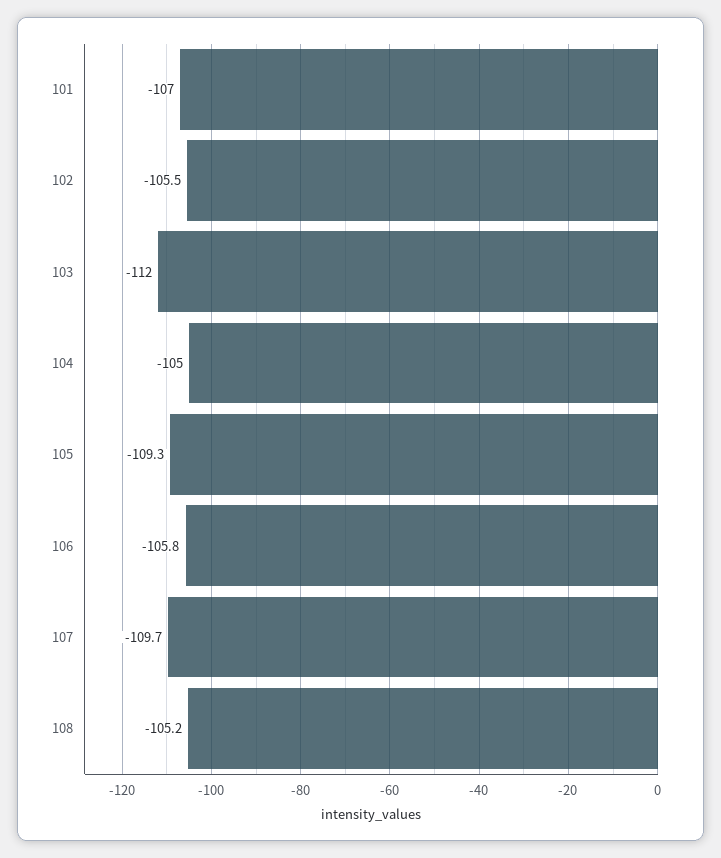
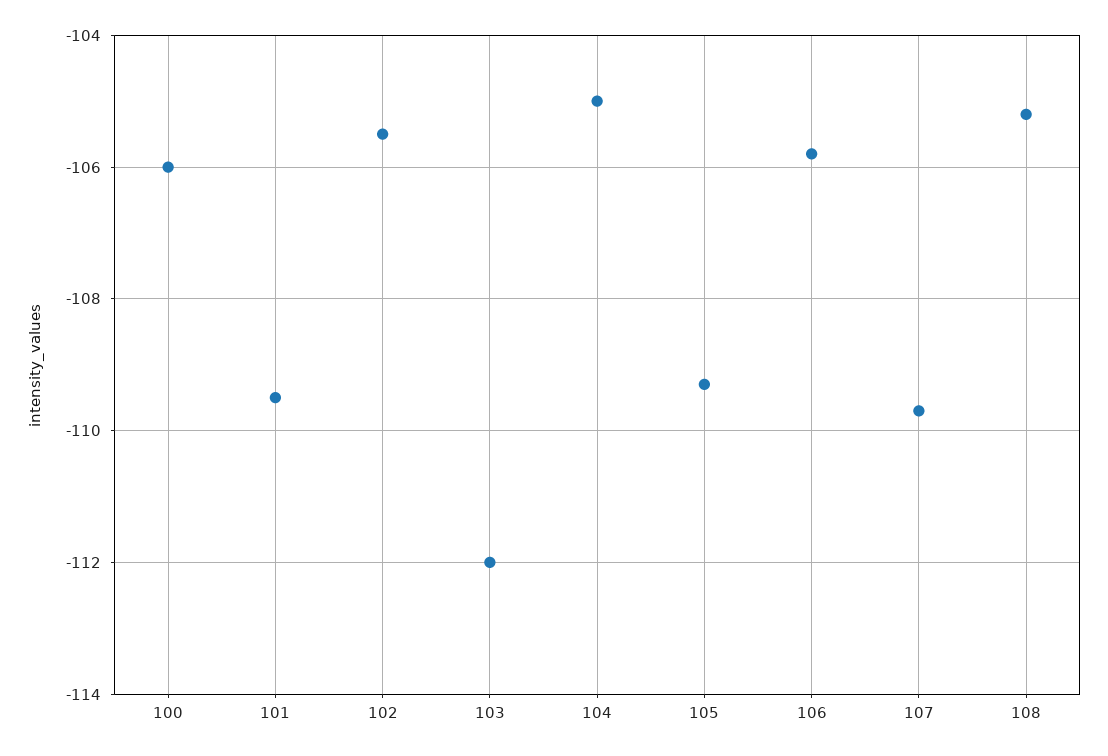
101: -107 -> -109.5
100: none -> -106

